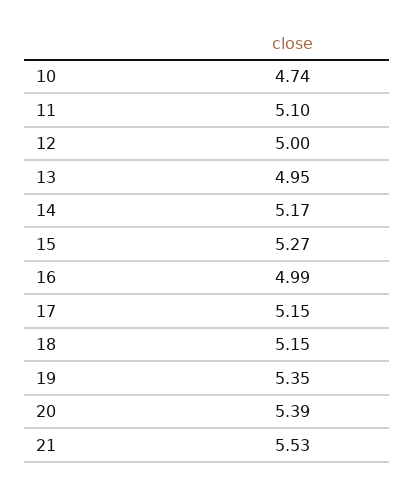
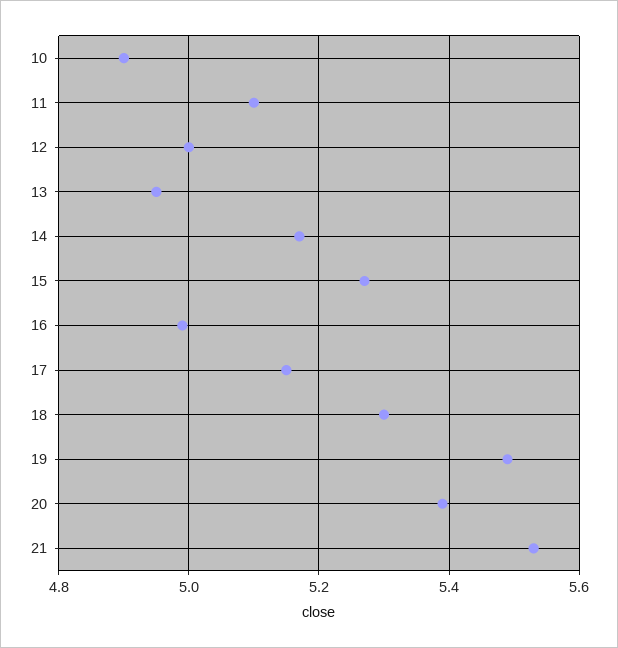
10: 4.74 -> 4.9
18: 5.15 -> 5.3
19: 5.35 -> 5.5

